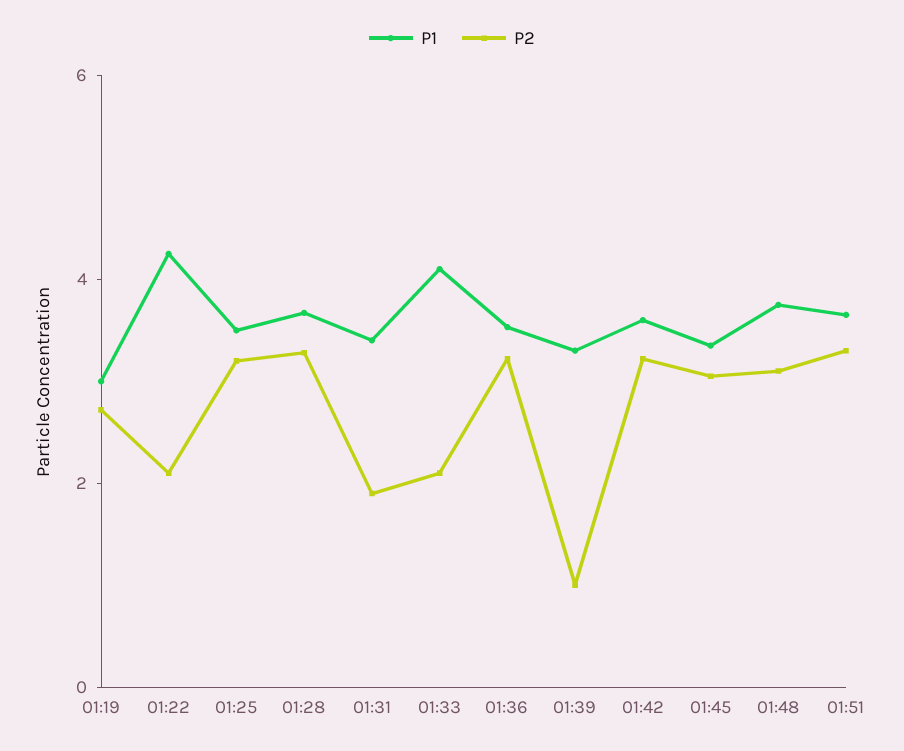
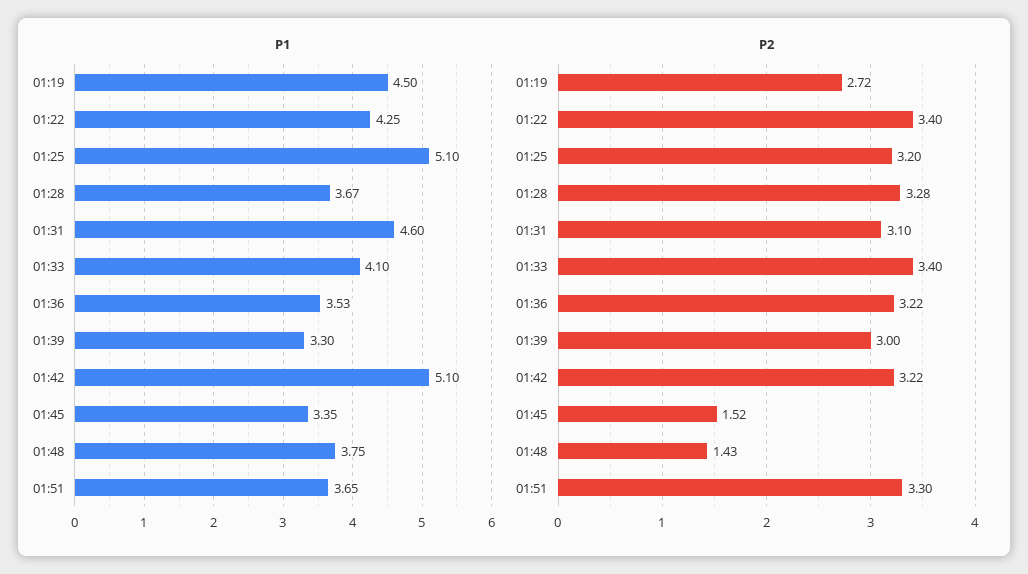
P1, 01:19: 3 -> 4.5
P2, 01:22: 2 -> 3.4
P1, 01:25: 3.5 -> 5.1
P1, 01:31: 3.5 -> 4.6
P2, 01:31: 2 -> 3.1
P2, 01:33: 2 -> 3.4
P2, 01:39: 1 -> 3
P1, 01:42: 3.5 -> 5.1
P2, 01:45: 3 -> 1.52
P2, 01:48: 3 -> 1.43

